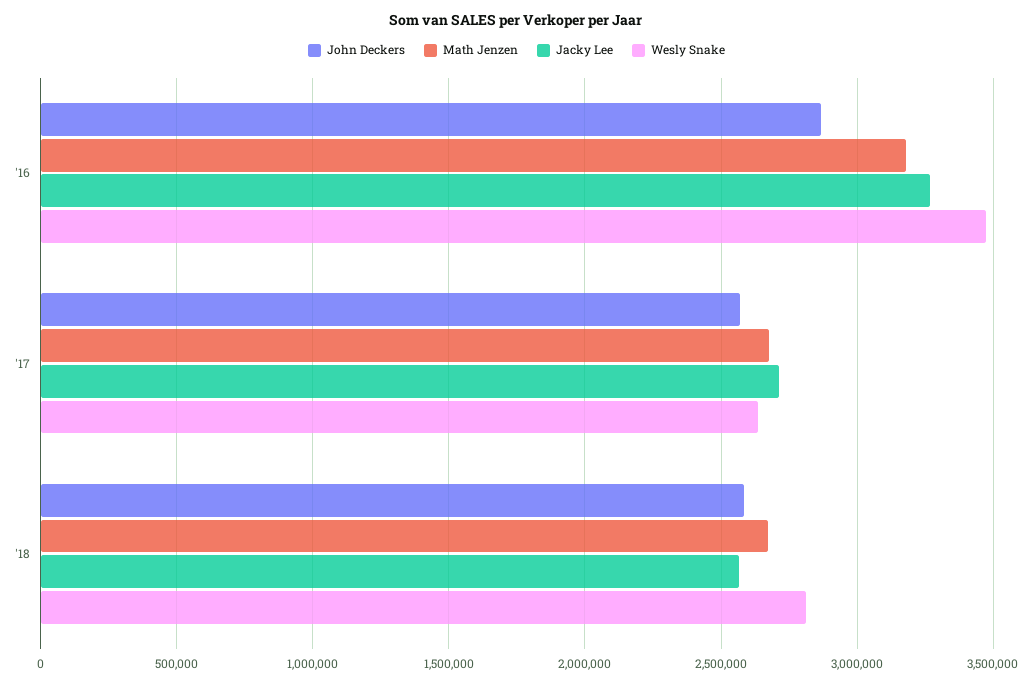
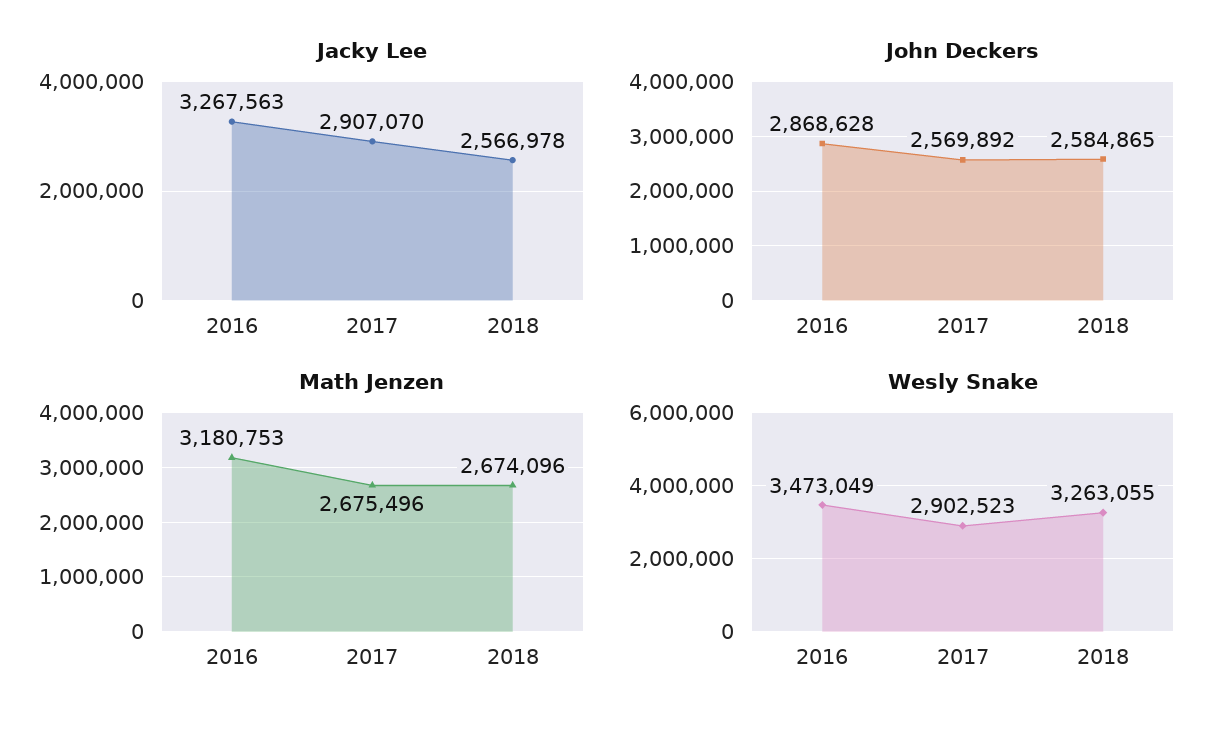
Jacky Lee, '17: 2700000 -> 2907070
Wesly Snake, '17: 2650000 -> 2902523
Wesly Snake, '18: 2800000 -> 3263055

